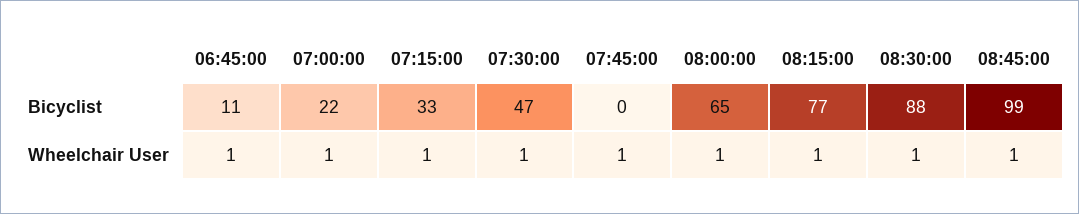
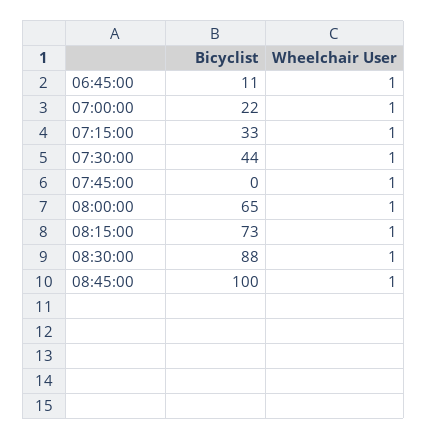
07:30:00, Bicyclist: 47 -> 44
08:15:00, Bicyclist: 77 -> 73
08:45:00, Bicyclist: 99 -> 100

